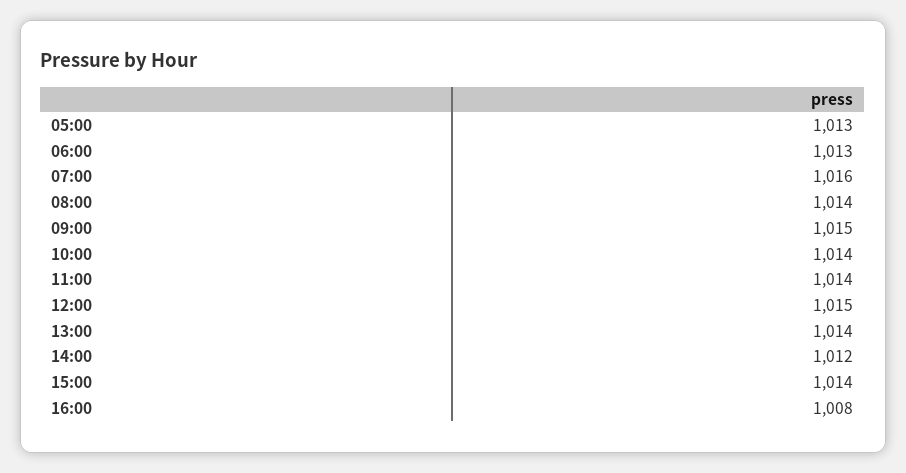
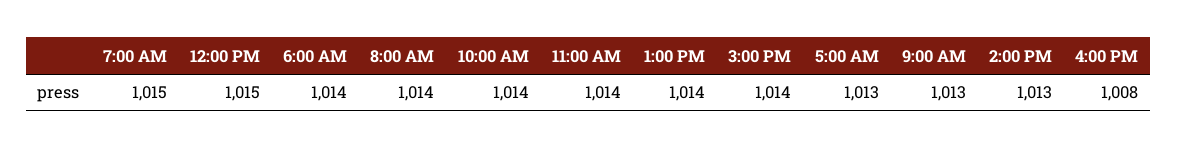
06:00: 1013 -> 1014
07:00: 1016 -> 1015
09:00: 1015 -> 1013
14:00: 1012 -> 1013

